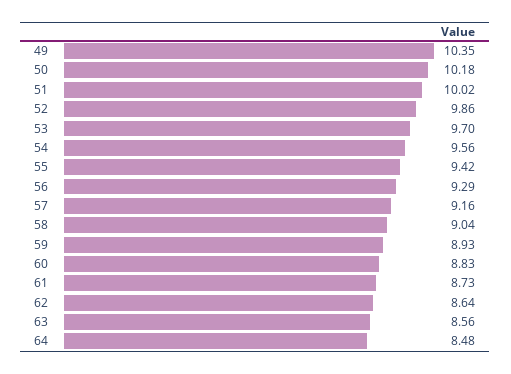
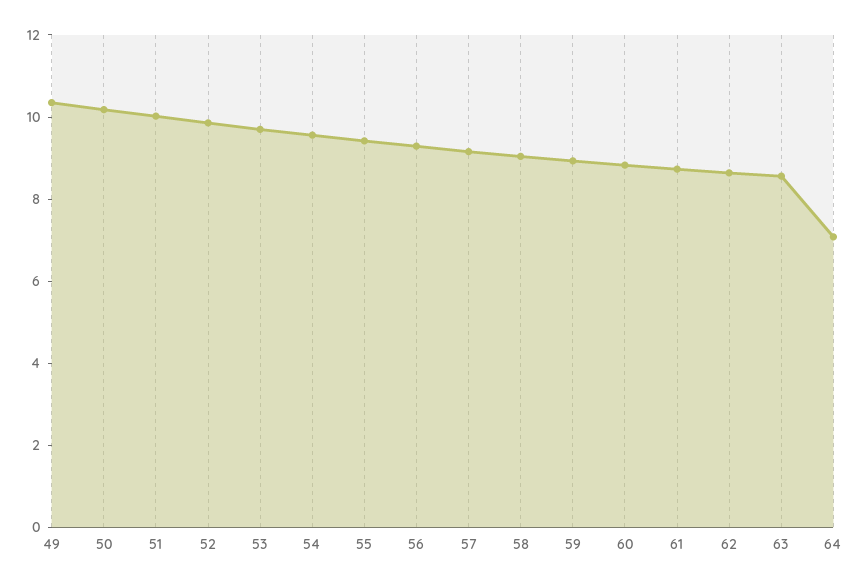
64: 8.48 -> 7

